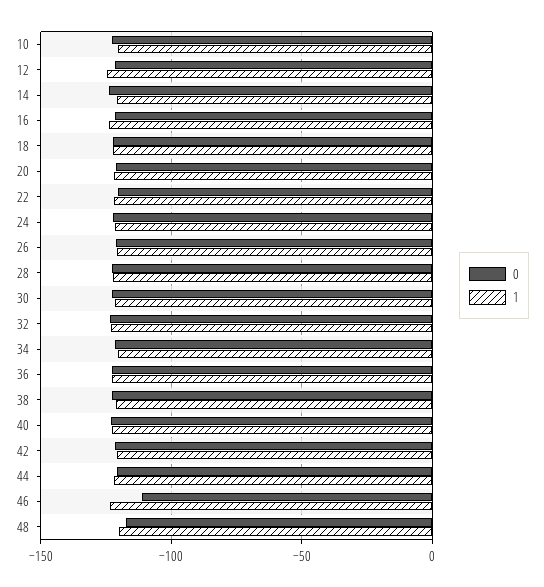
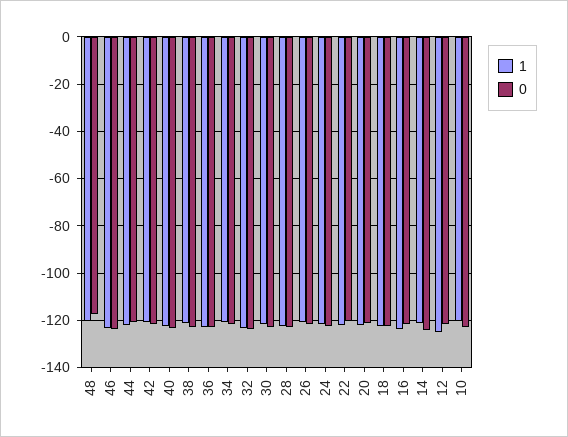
0, 46: -110 -> -125

